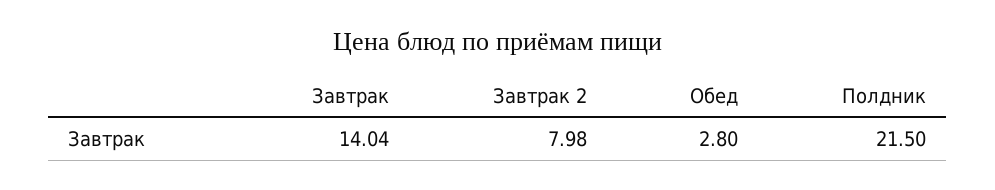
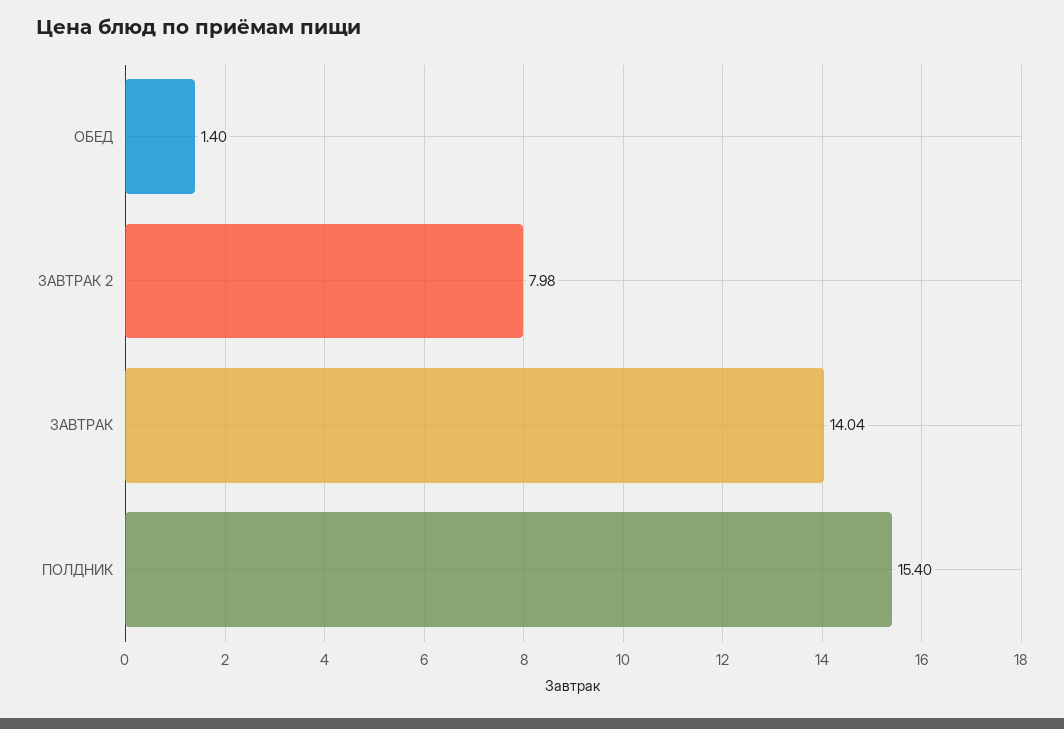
Обед: 2.8 -> 1.4
Полдник: 21.5 -> 15.4

